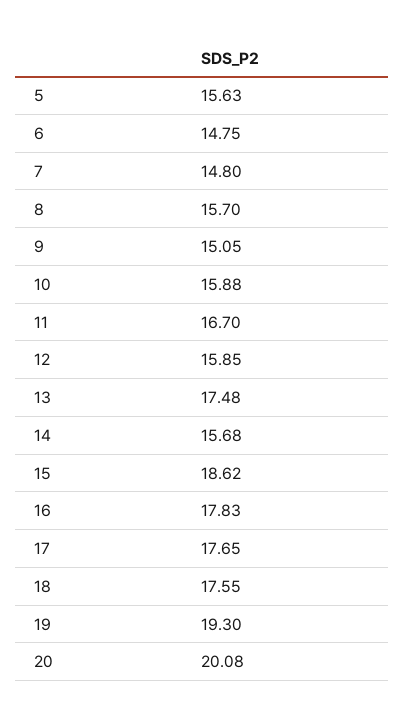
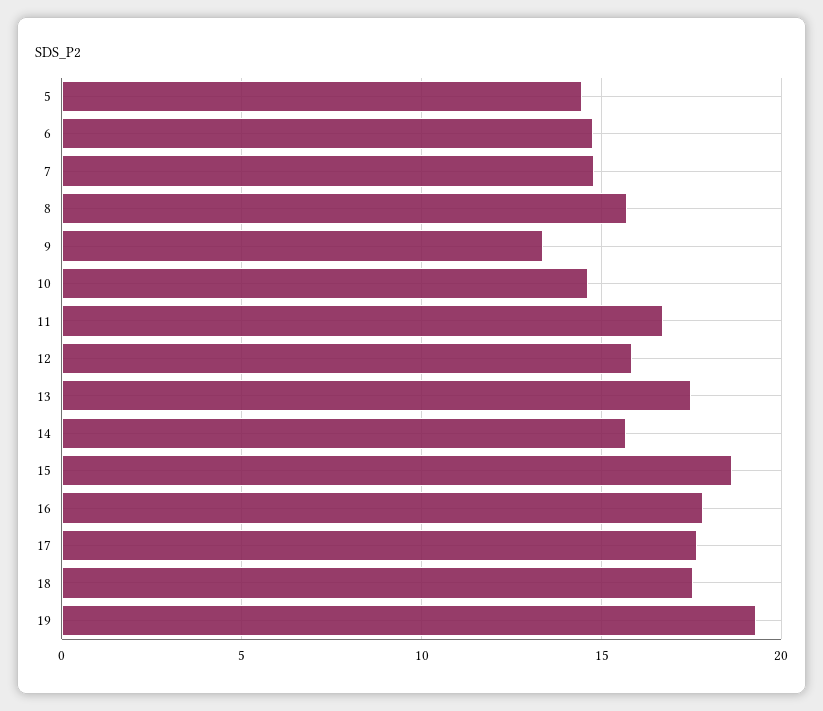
5: 15.63 -> 14.5
9: 15.05 -> 13.5
10: 15.88 -> 14.5
20: 20.08 -> none

